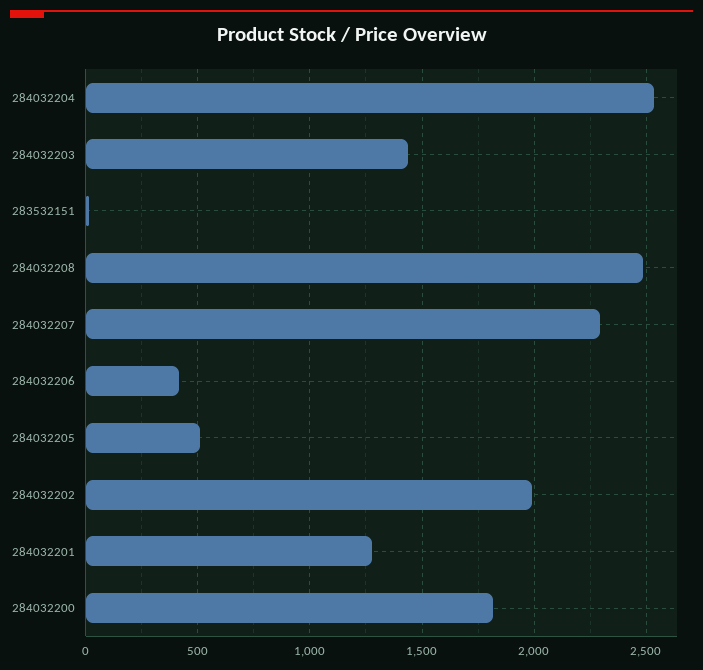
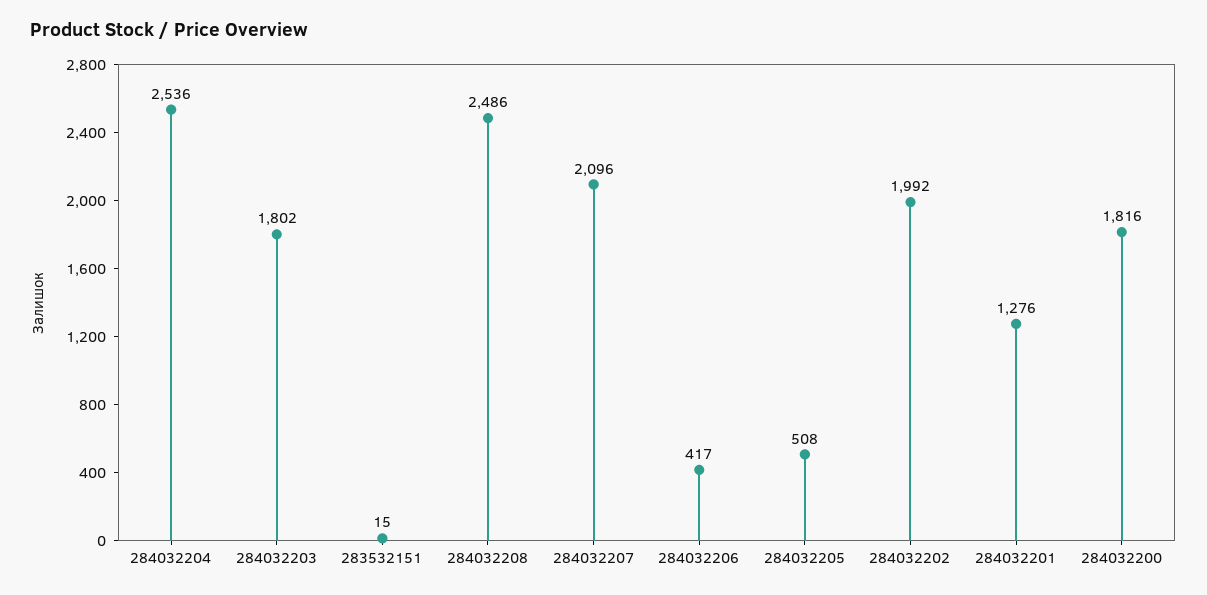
284032203: 1450 -> 1802
284032207: 2300 -> 2096

